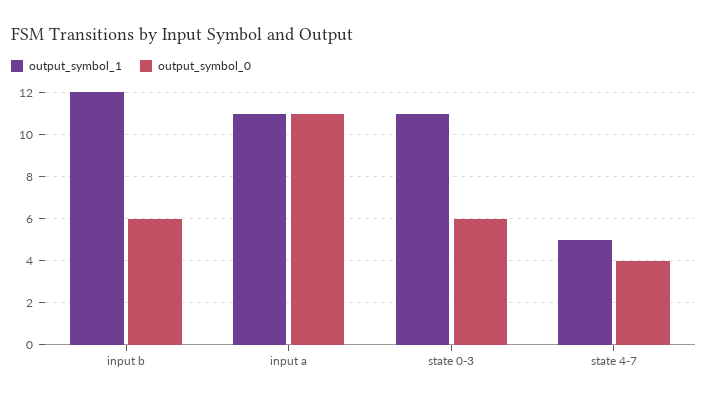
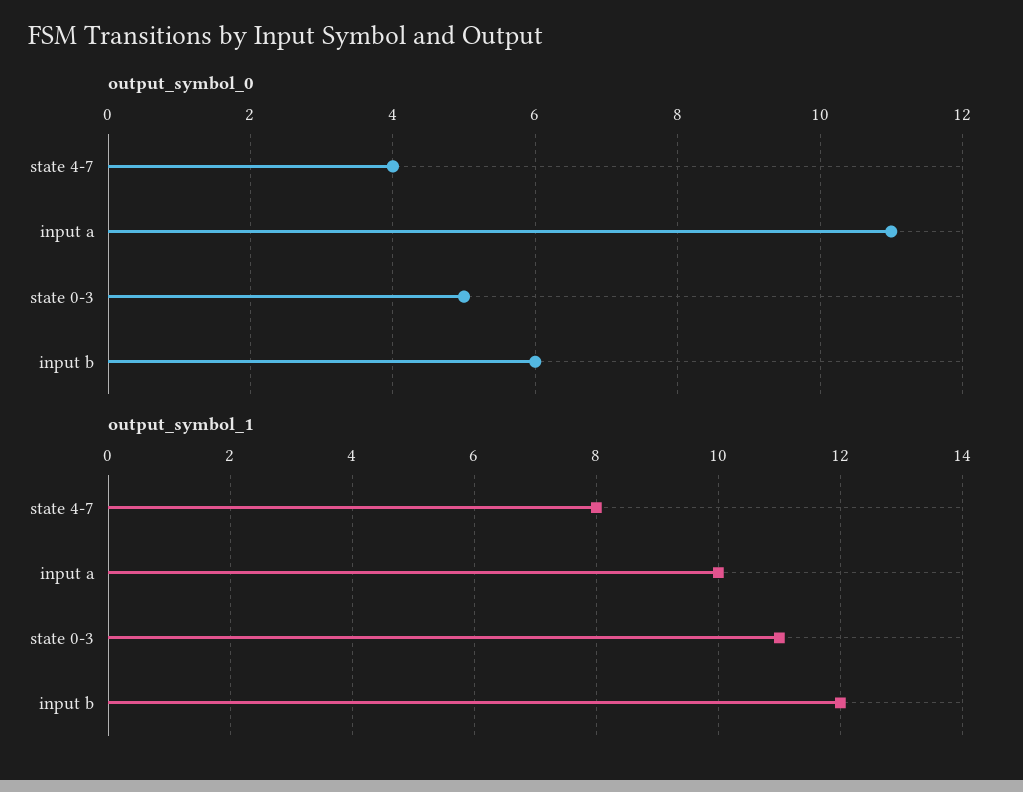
output_symbol_1, input a: 11 -> 10
output_symbol_0, state 0-3: 6 -> 5
output_symbol_1, state 4-7: 5 -> 8

